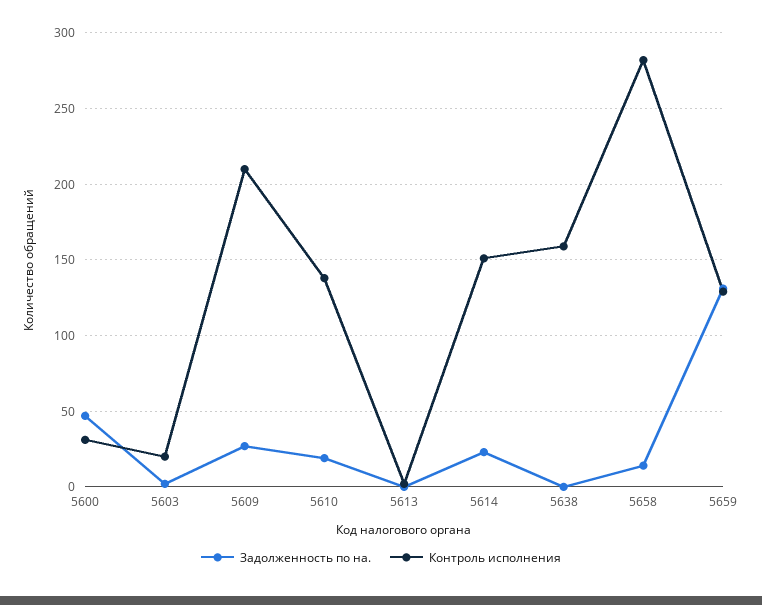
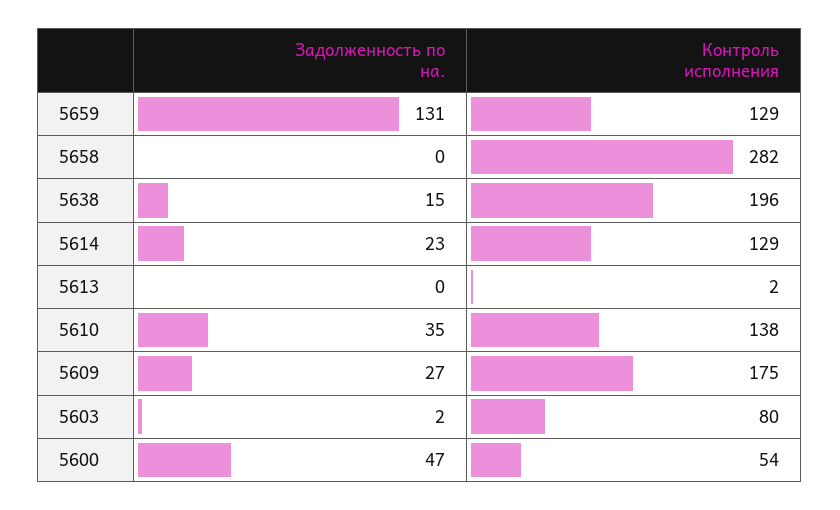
Контроль исполнения, 5600: 30 -> 54
Контроль исполнения, 5603: 20 -> 80
Контроль исполнения, 5609: 210 -> 175
Задолженность по на., 5610: 20 -> 35
Контроль исполнения, 5614: 150 -> 129
Задолженность по на., 5638: 0 -> 15
Контроль исполнения, 5638: 160 -> 196
Задолженность по на., 5658: 15 -> 0

